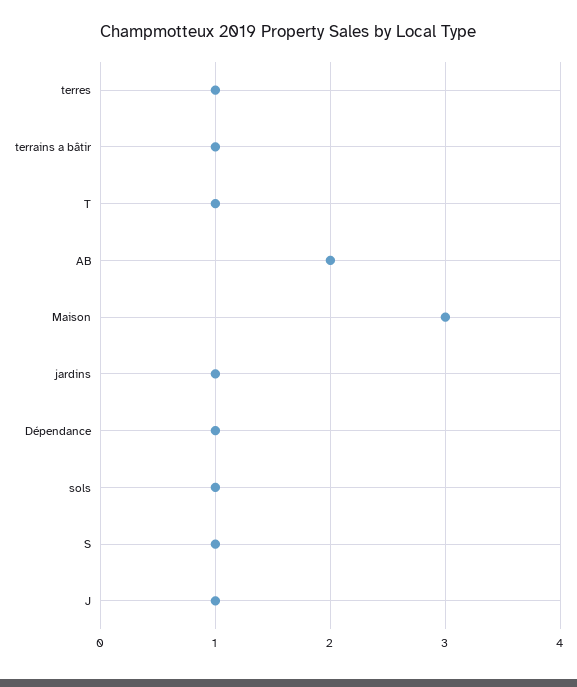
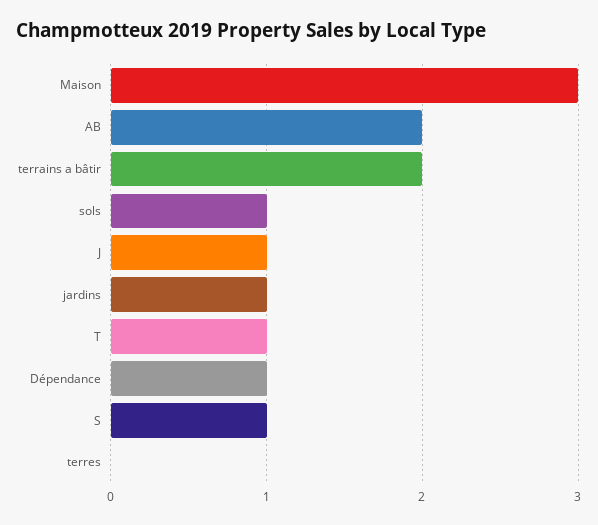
terres: 1 -> 0
terrains a bâtir: 1 -> 2

